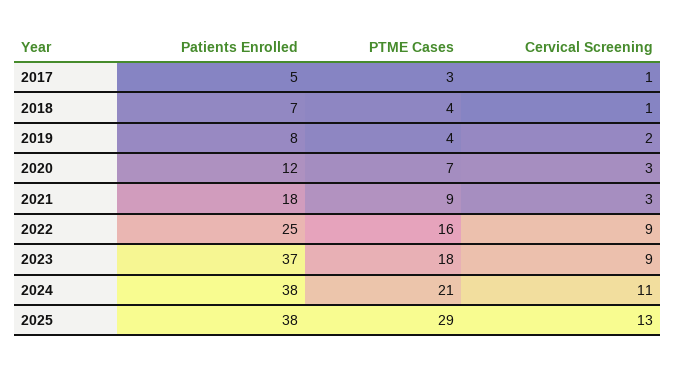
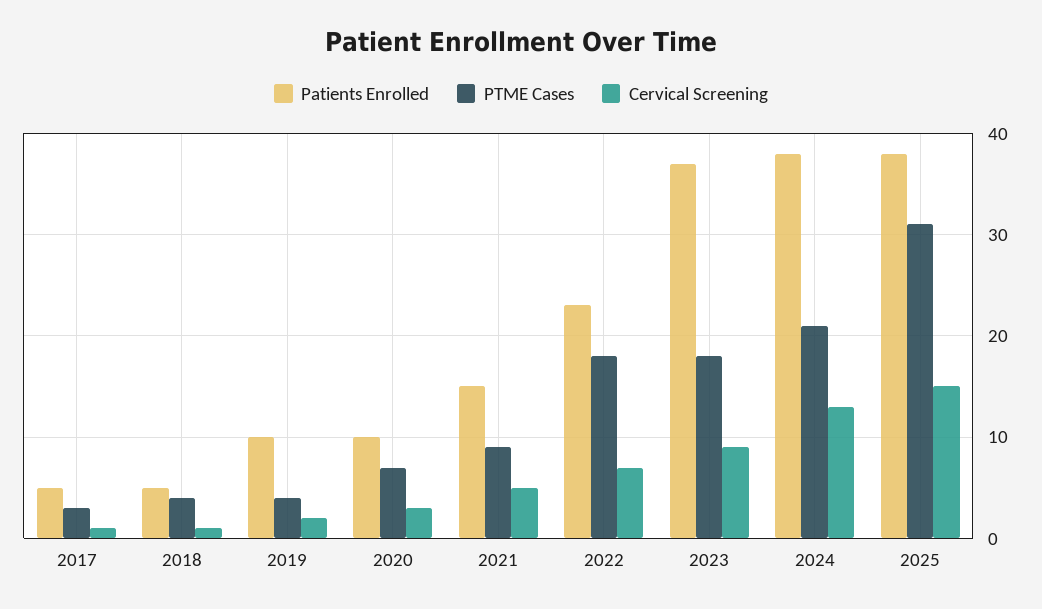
Patients Enrolled, 2018: 7 -> 5
Patients Enrolled, 2019: 8 -> 10
Patients Enrolled, 2020: 12 -> 10
Patients Enrolled, 2021: 18 -> 15
Cervical Screening, 2021: 3 -> 5
Patients Enrolled, 2022: 25 -> 23
PTME Cases, 2022: 16 -> 18
Cervical Screening, 2022: 9 -> 7
Cervical Screening, 2024: 11 -> 13
PTME Cases, 2025: 29 -> 31
Cervical Screening, 2025: 13 -> 15

